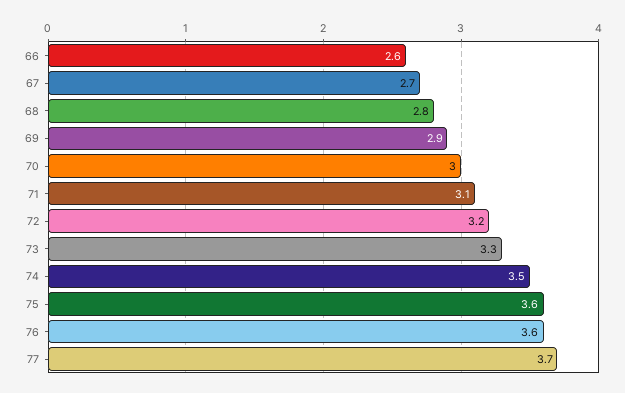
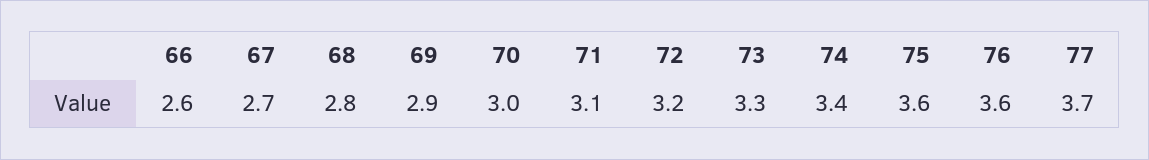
74: 3.5 -> 3.4

